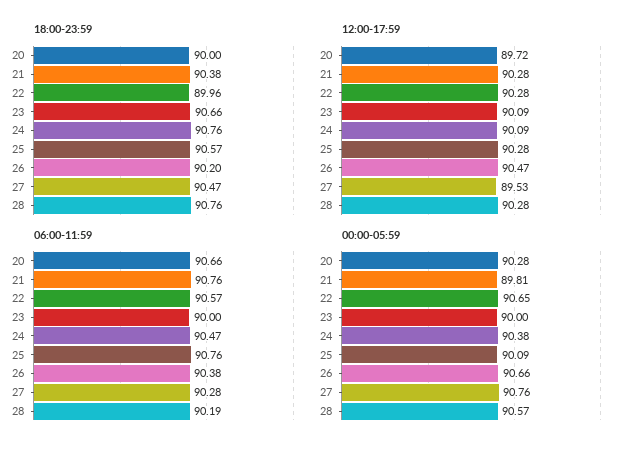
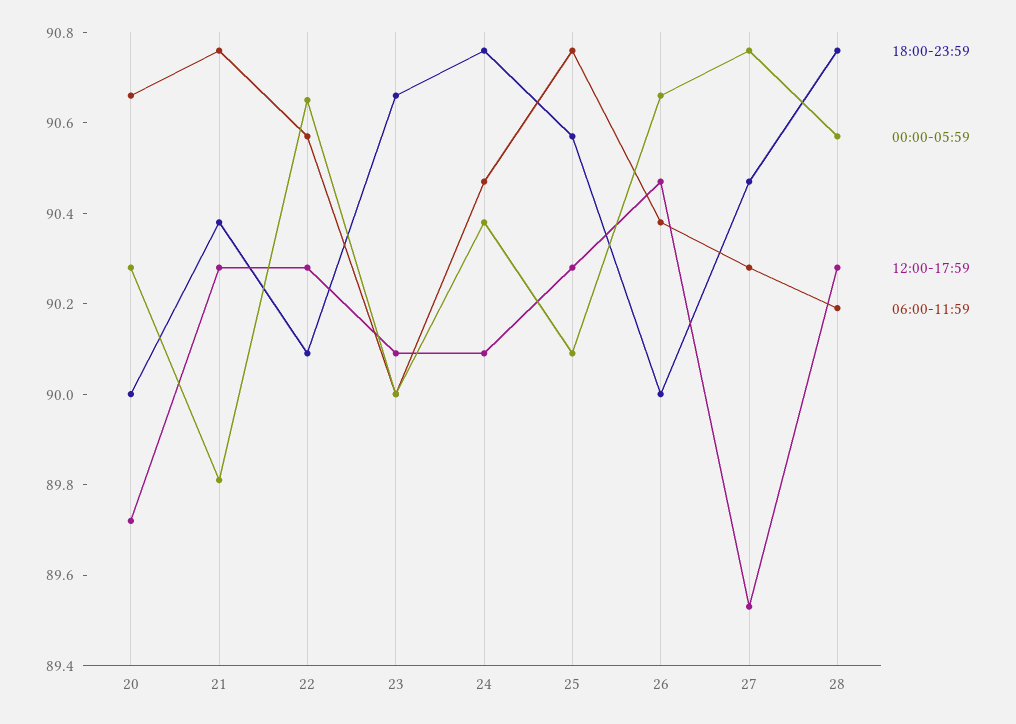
18:00-23:59, 22: 89.96 -> 90.1
18:00-23:59, 26: 90.2 -> 90

